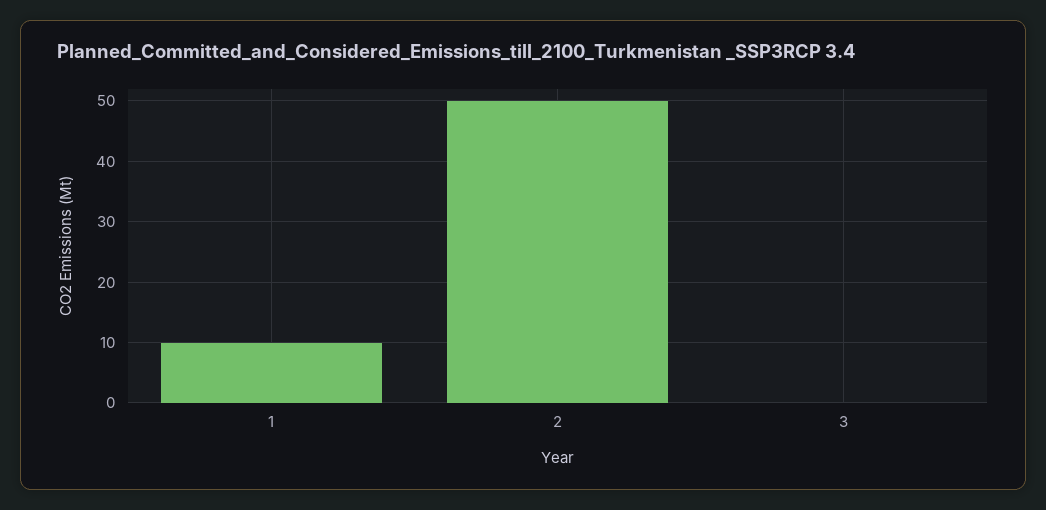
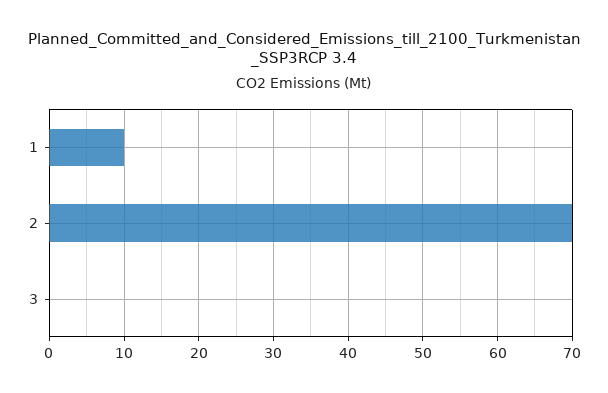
2: 50 -> 70

